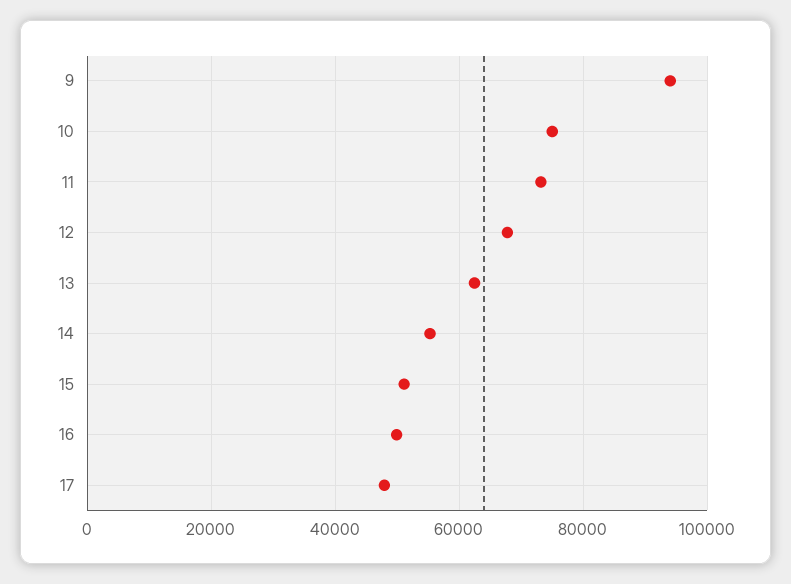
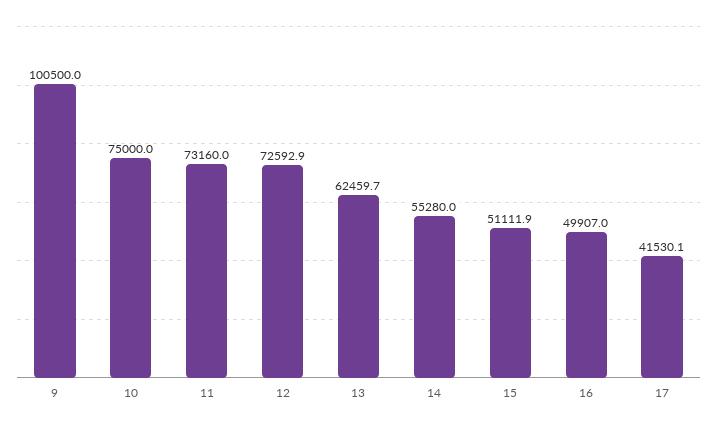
9: 94000 -> 100500
12: 68000 -> 72592.9
17: 48000 -> 41530.1

